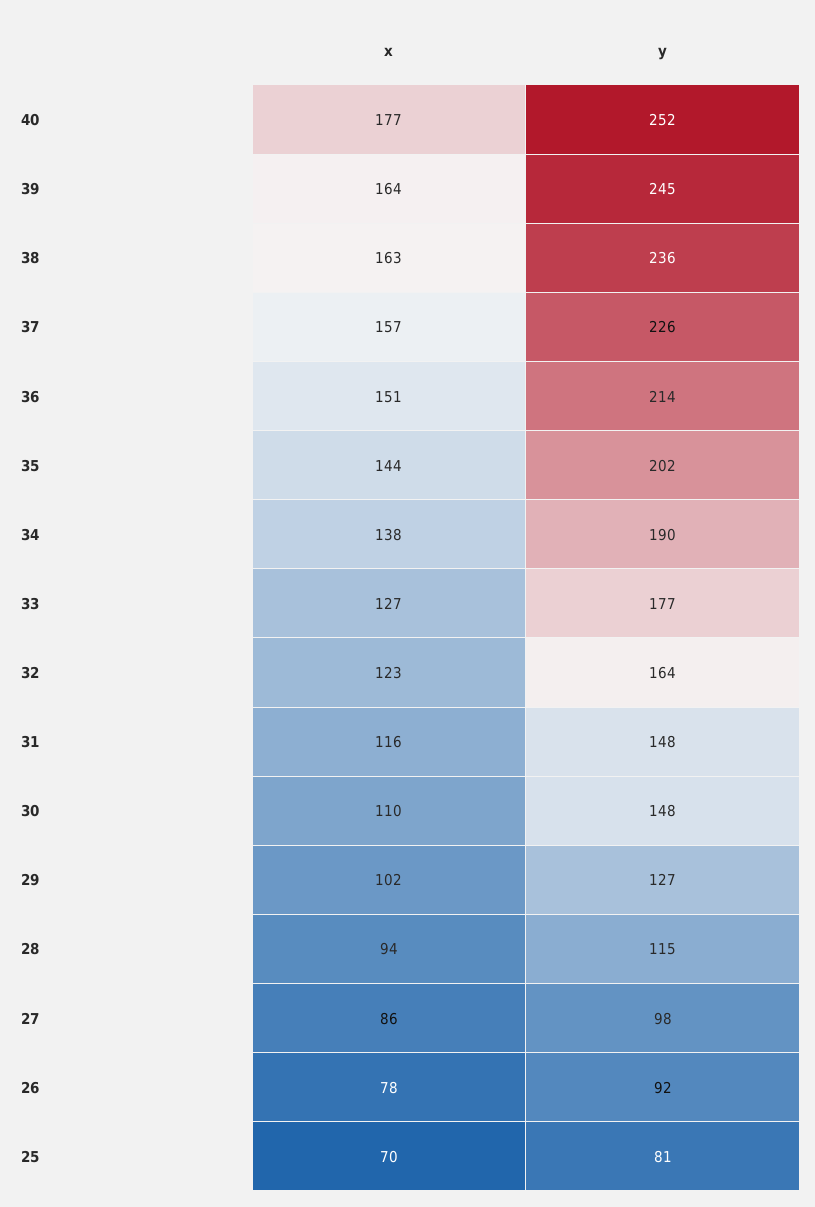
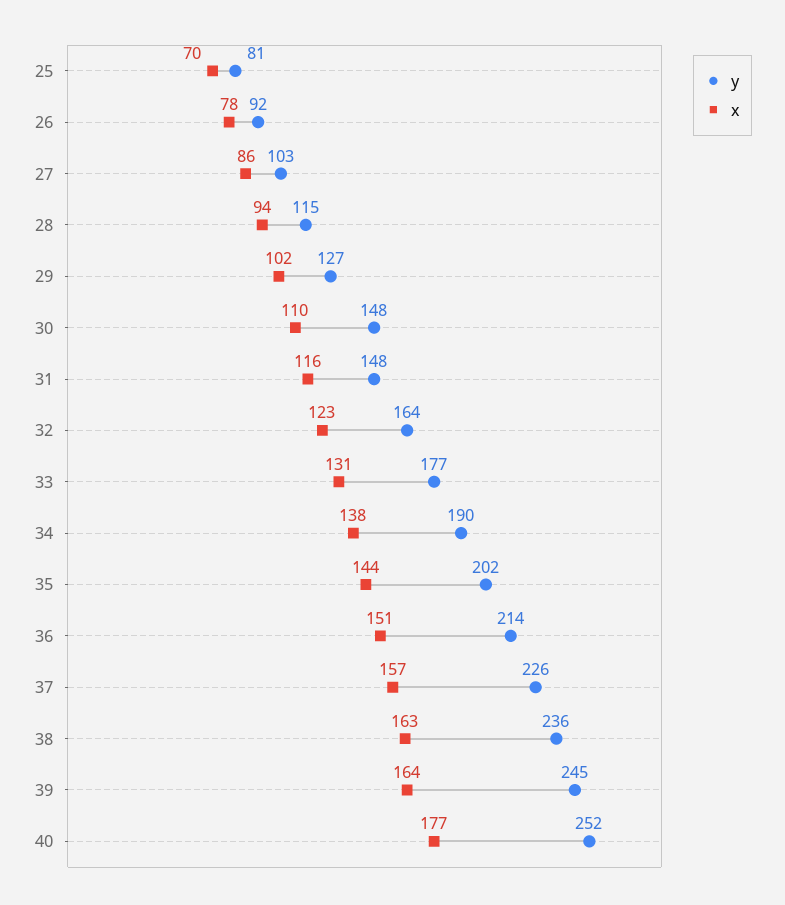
x, 33: 127 -> 131
y, 27: 98 -> 103

